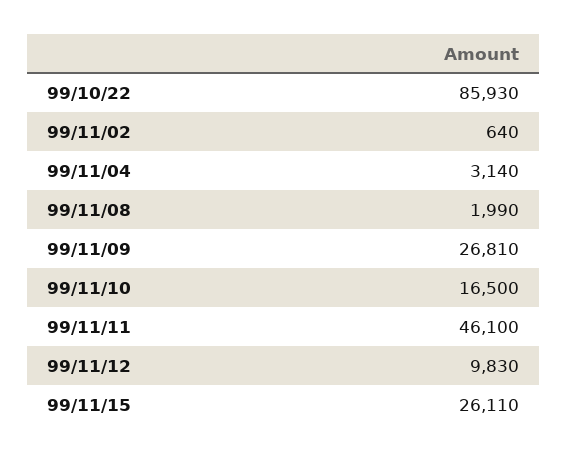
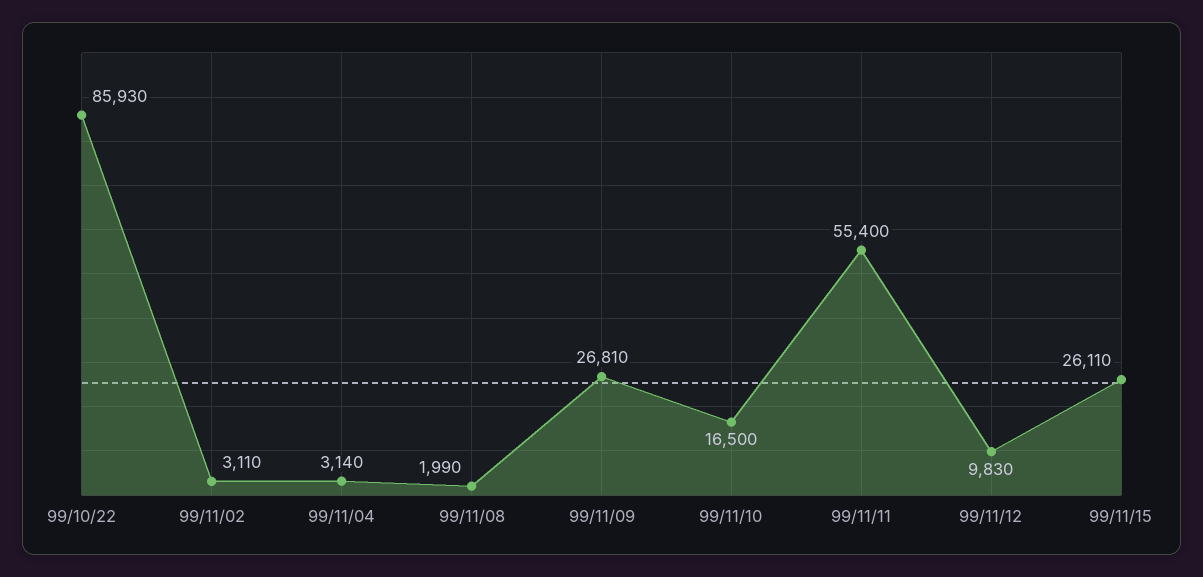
99/11/02: 640 -> 3110
99/11/11: 46100 -> 55400

